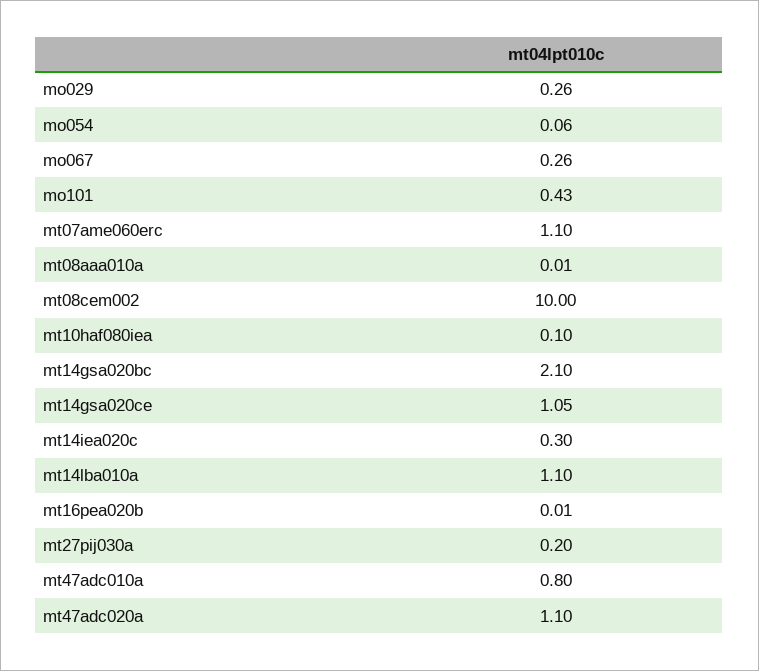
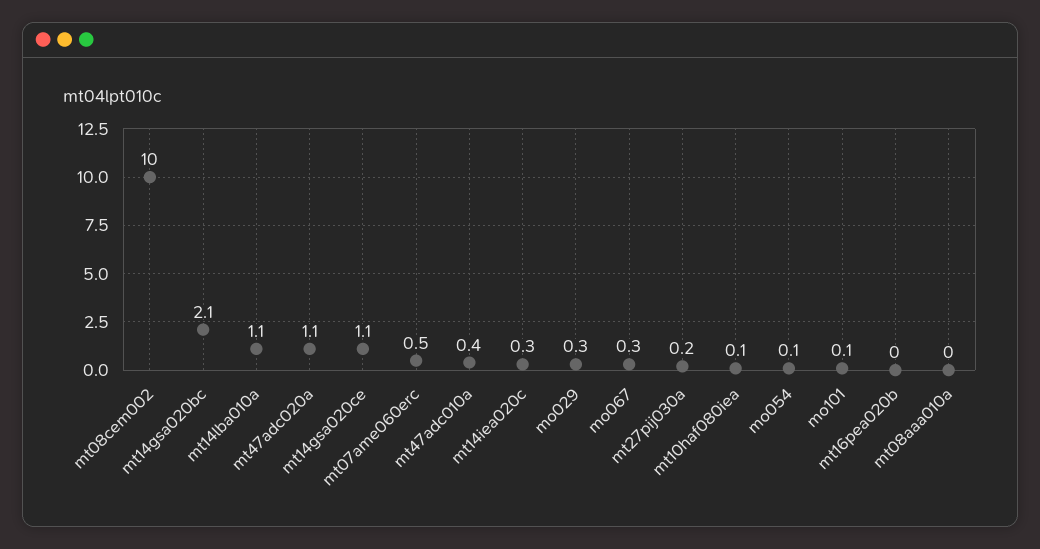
mo101: 0.43 -> 0.1
mt07ame060erc: 1.1 -> 0.5
mt47adc010a: 0.8 -> 0.4

